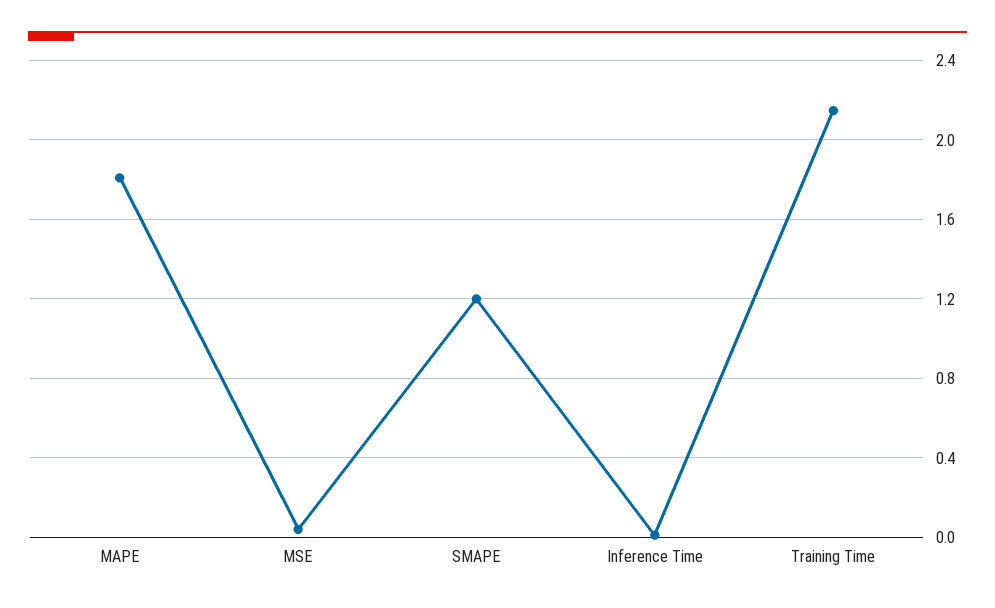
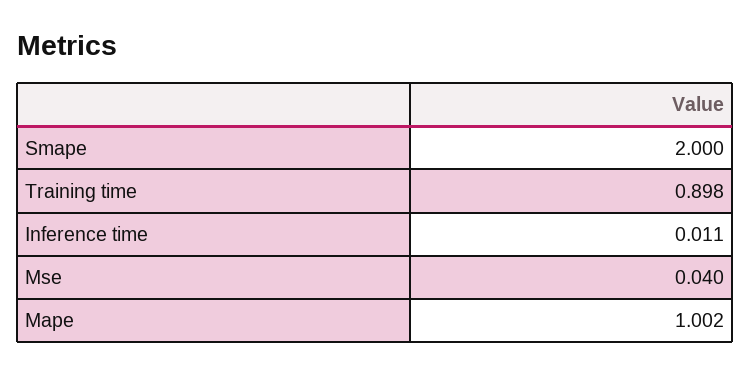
MAPE: 1.8 -> 1.002
SMAPE: 1.2 -> 2
Training Time: 2.15 -> 0.898

